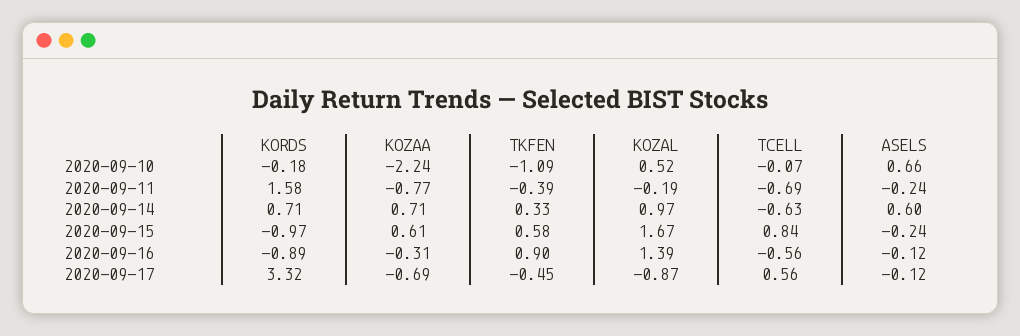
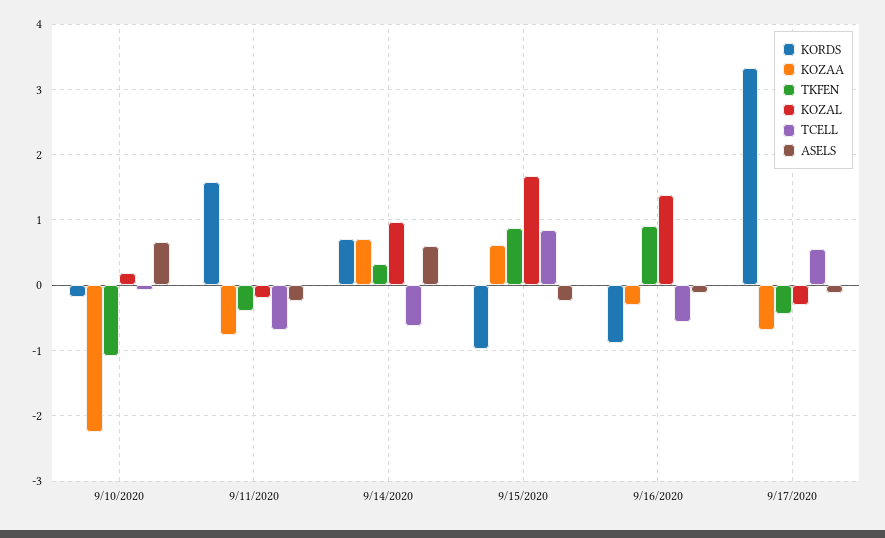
KOZAL, 2020-09-10: 0.52 -> 0.2
TKFEN, 2020-09-15: 0.58 -> 0.9
KOZAL, 2020-09-17: -0.87 -> -0.3

